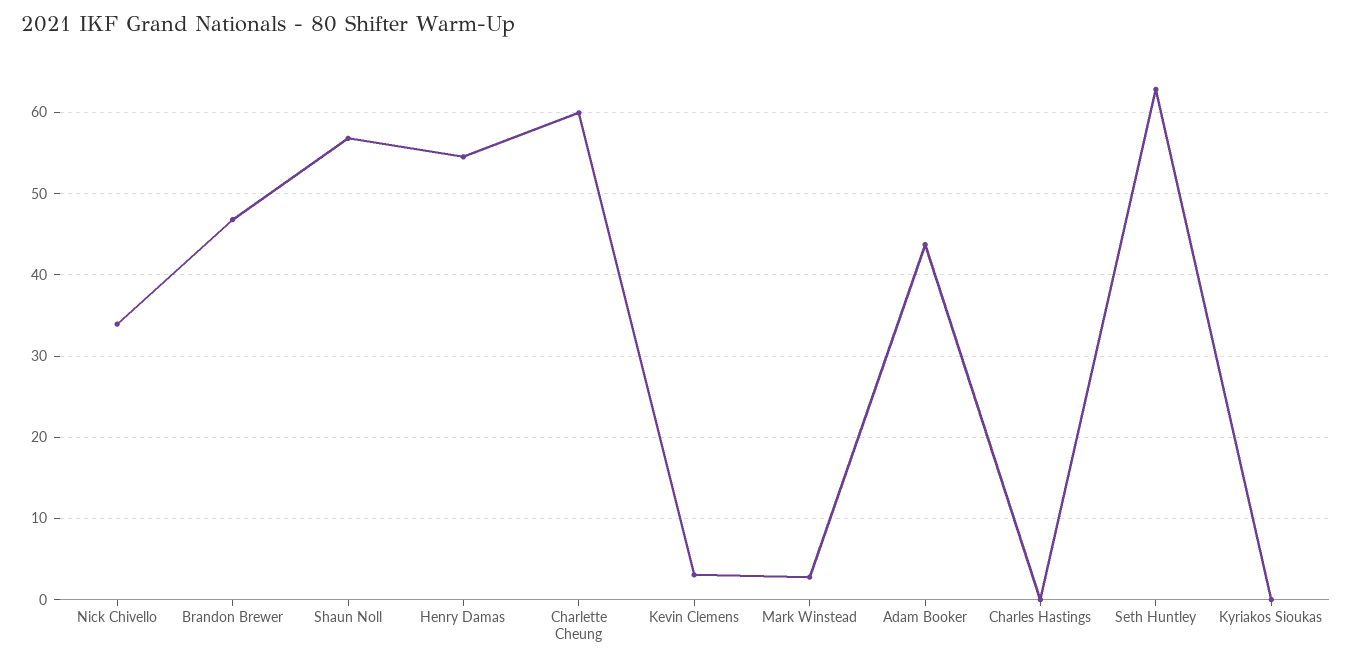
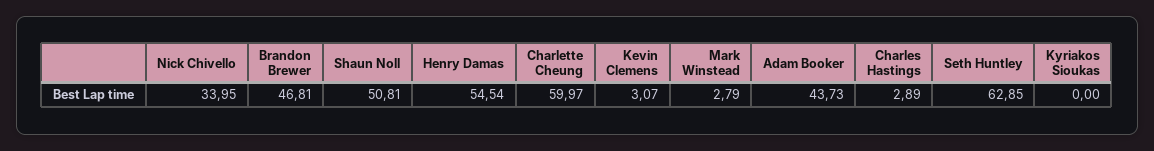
Shaun Noll: 57 -> 50.81
Charles Hastings: 0 -> 2.89

